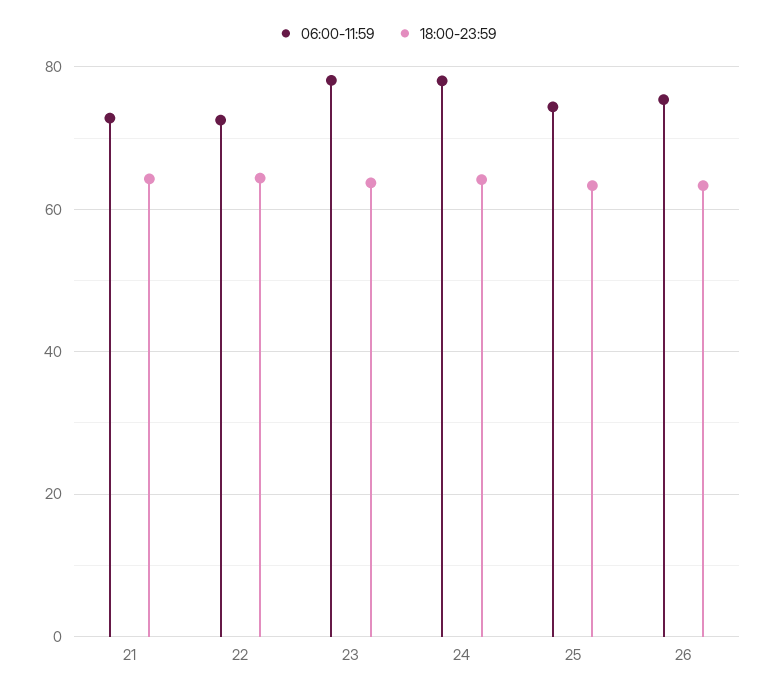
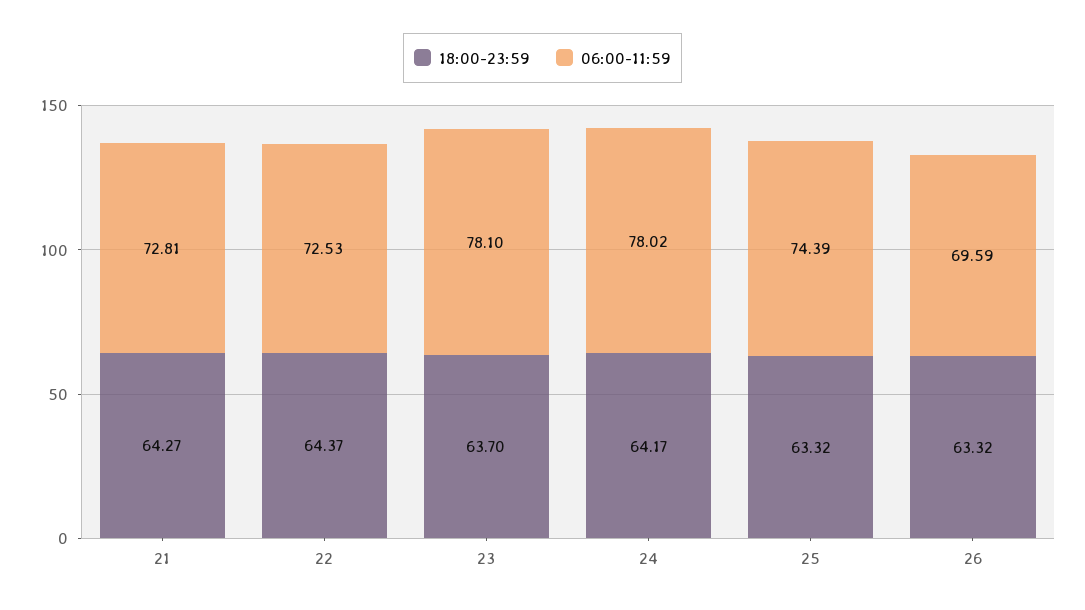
06:00-11:59, 26: 76 -> 69.59

